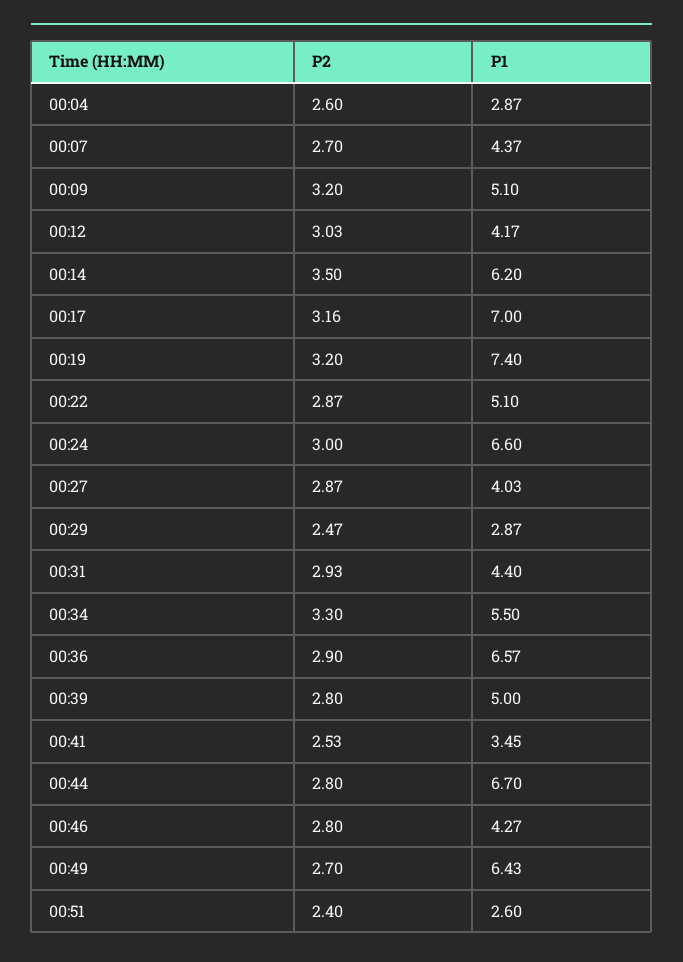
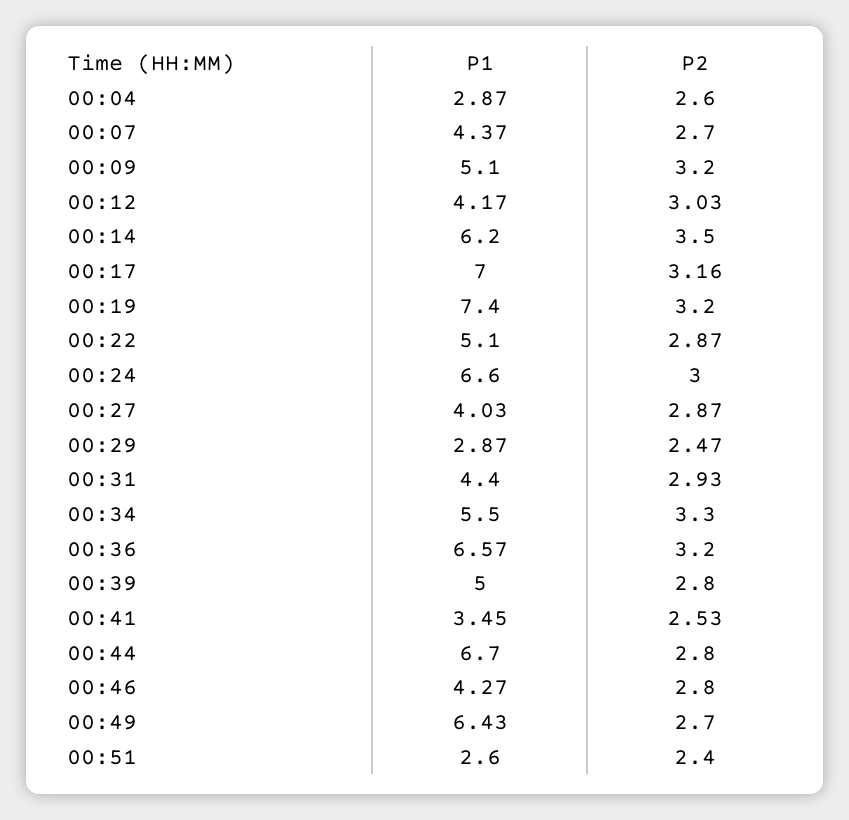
P2, 00:36: 2.9 -> 3.2

